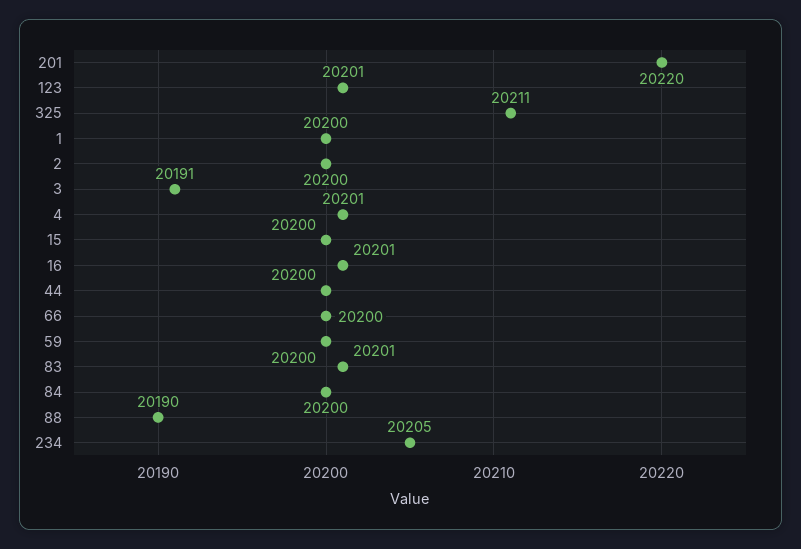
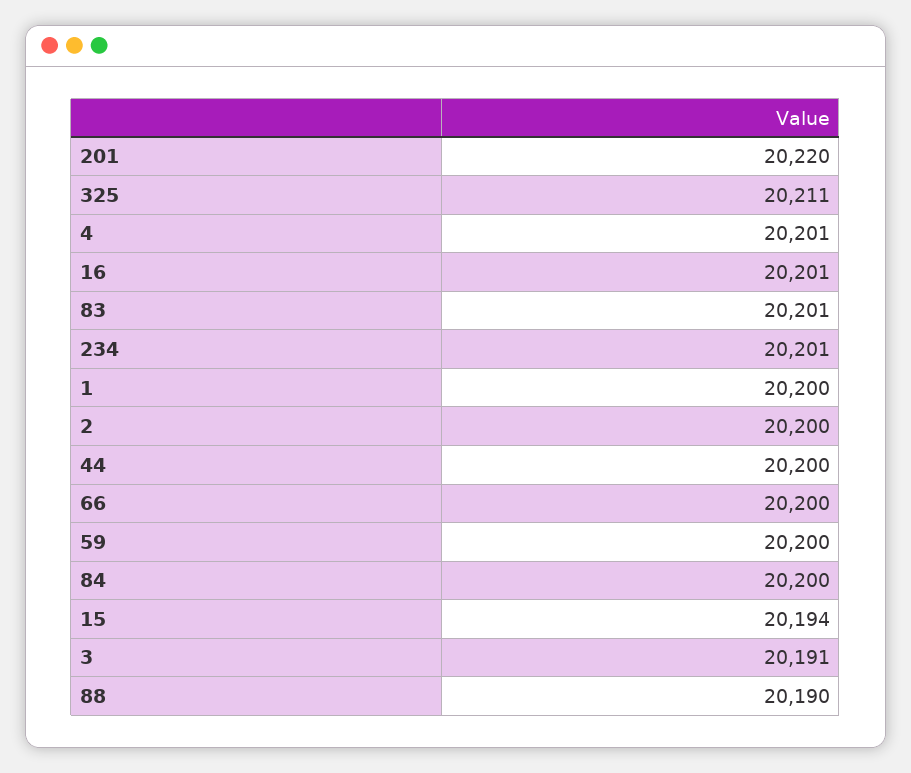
123: 20201 -> none
15: 20200 -> 20194
234: 20205 -> 20201

